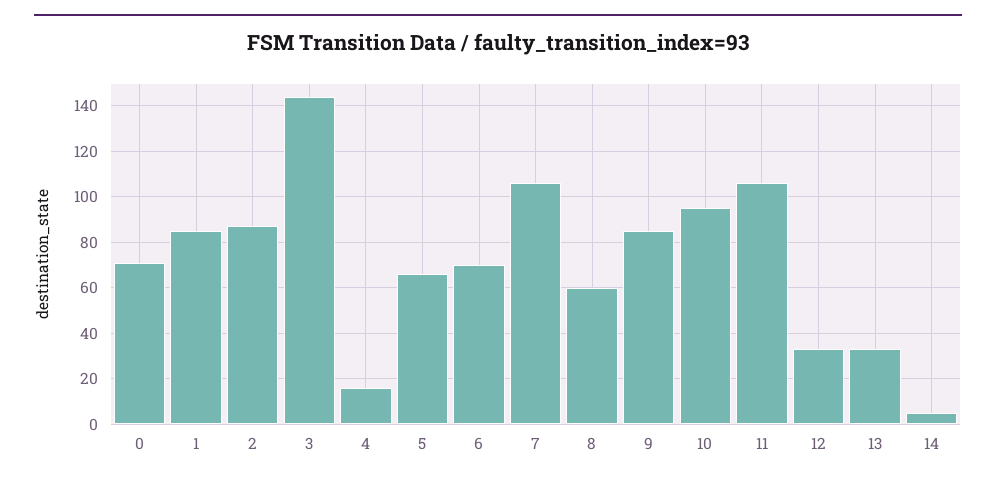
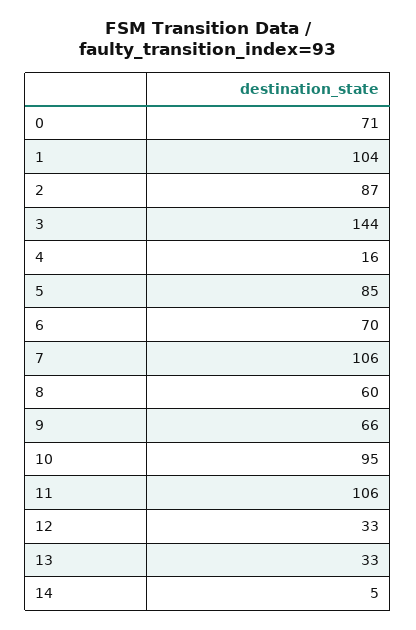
1: 85 -> 104
5: 65 -> 85
9: 85 -> 66

